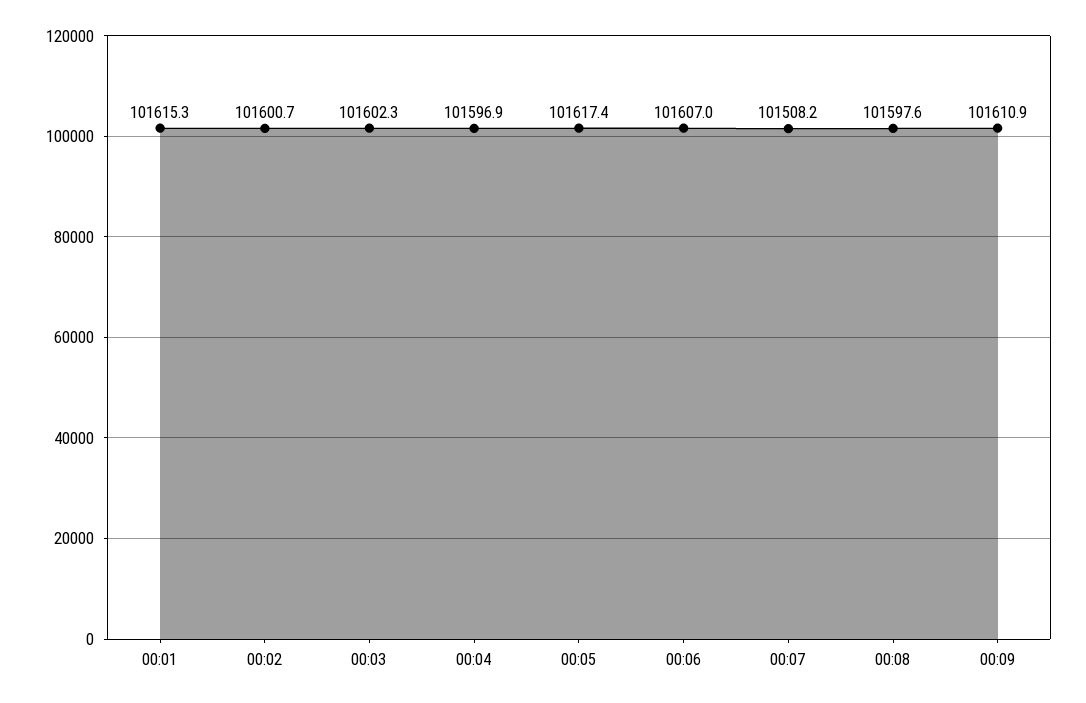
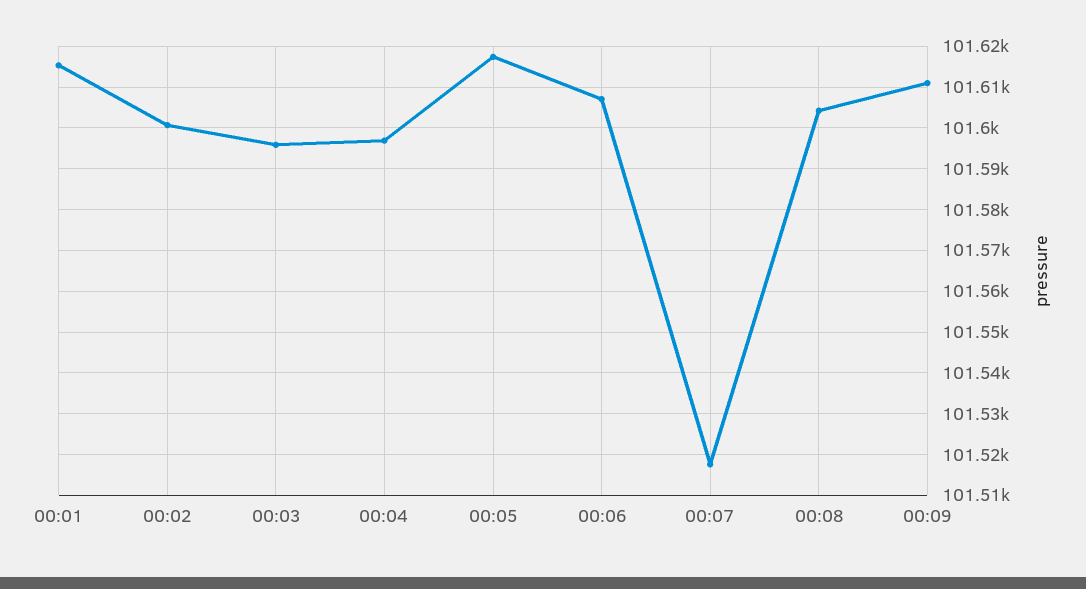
00:03: 101602.3 -> 101596
00:07: 101508.2 -> 101518
00:08: 101597.6 -> 101604

